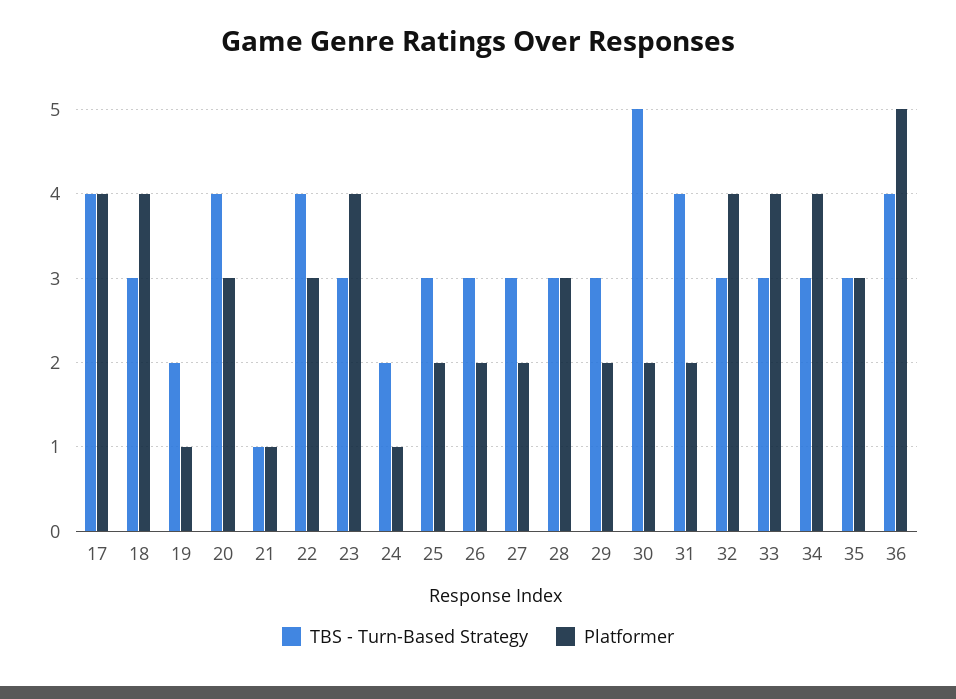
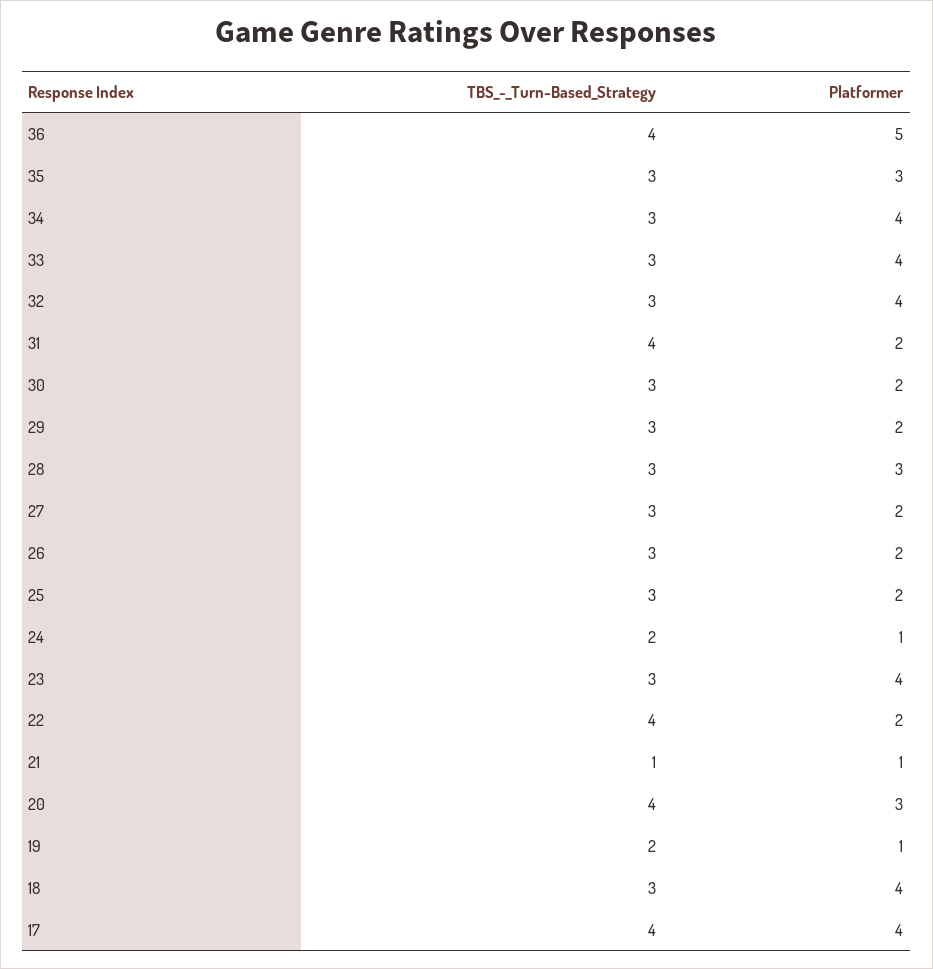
Platformer, 22: 3 -> 2
TBS - Turn-Based Strategy, 30: 5 -> 3

